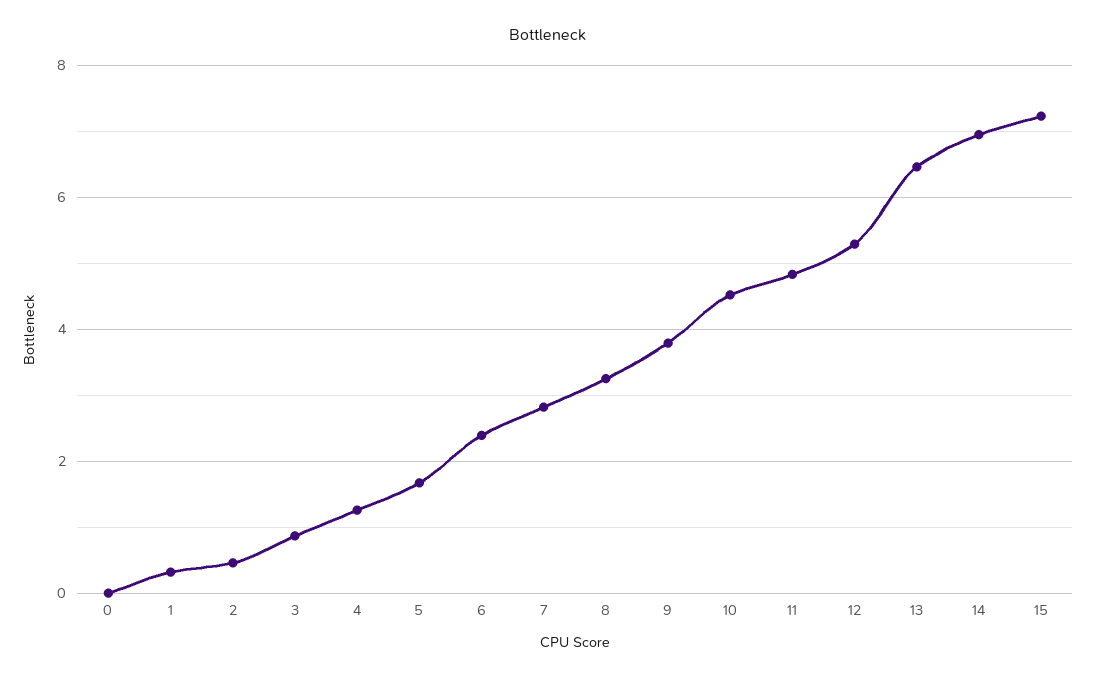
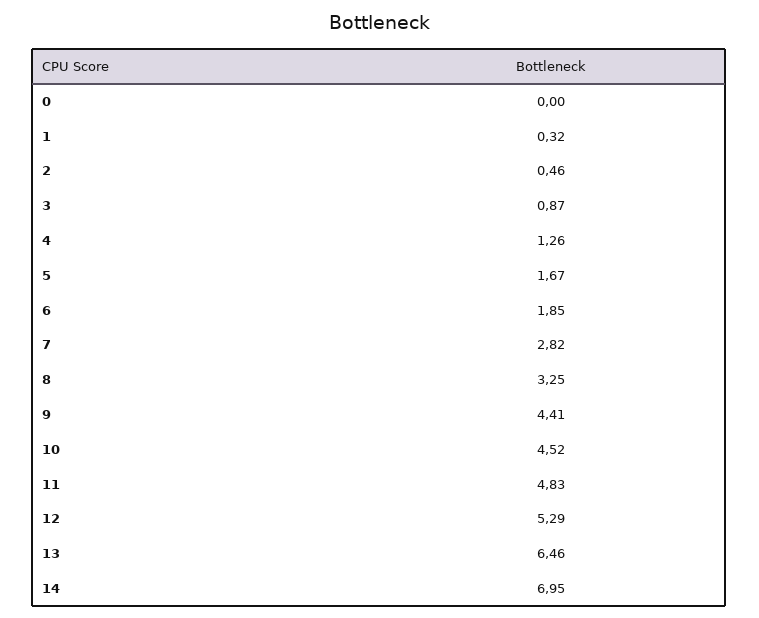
6: 2.4 -> 1.85
9: 3.8 -> 4.41
15: 7.2 -> none

